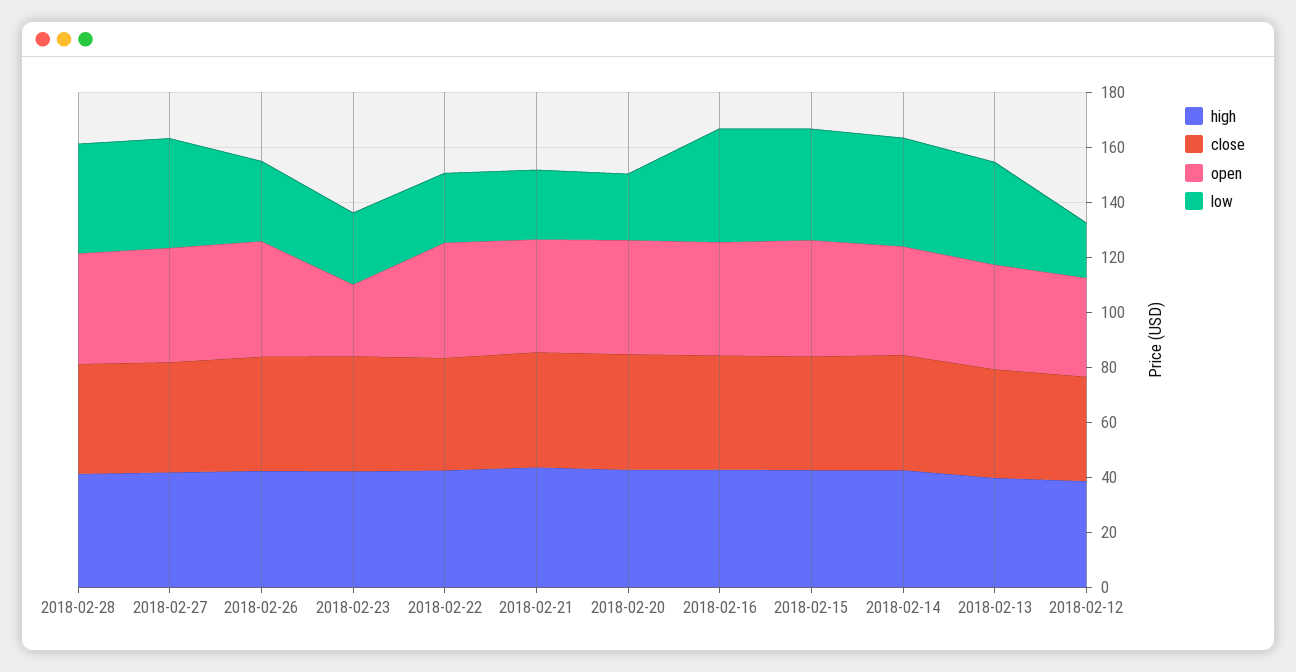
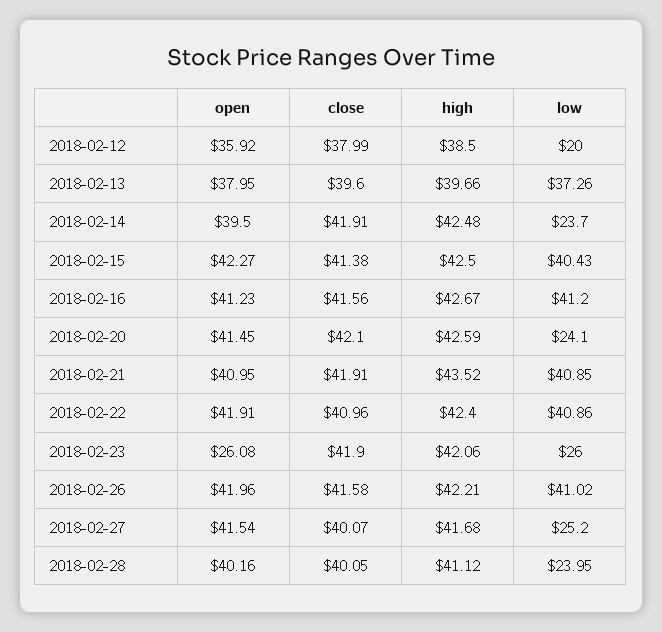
low, 2018-02-28: 40 -> 23.95
low, 2018-02-27: 40 -> 25.2
low, 2018-02-26: 30 -> 41.02
low, 2018-02-22: 25 -> 40.86
low, 2018-02-21: 25 -> 40.85
low, 2018-02-14: 40 -> 23.7

